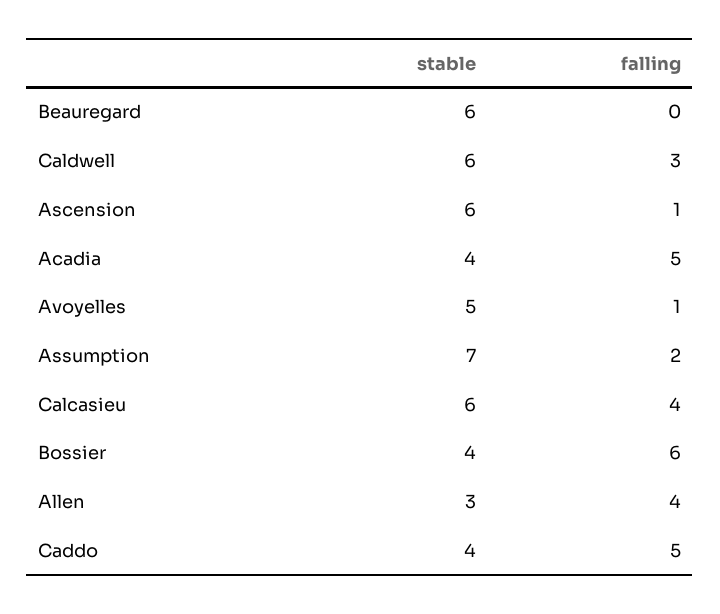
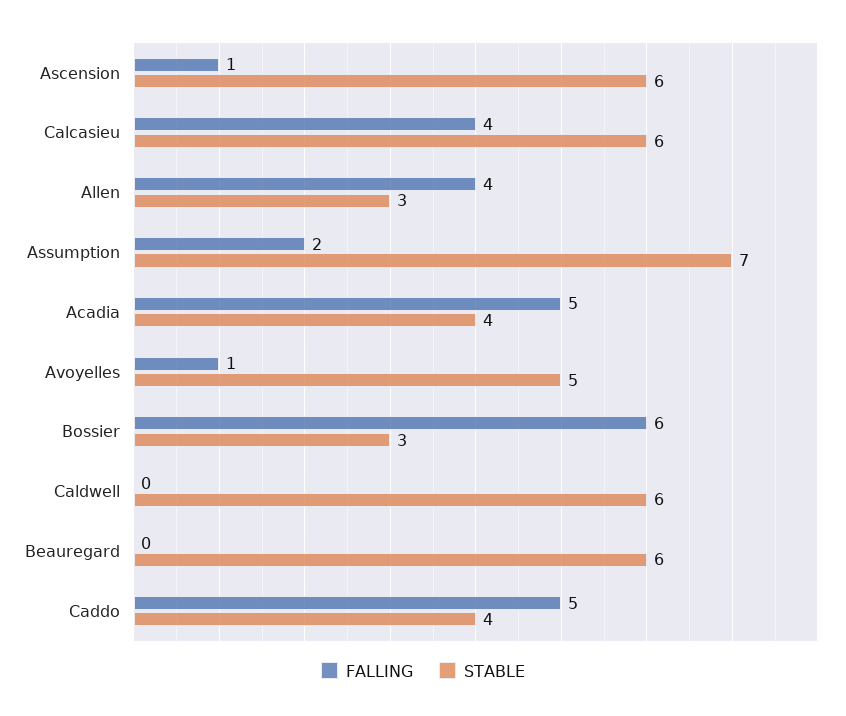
falling, Caldwell: 3 -> 0
stable, Bossier: 4 -> 3

